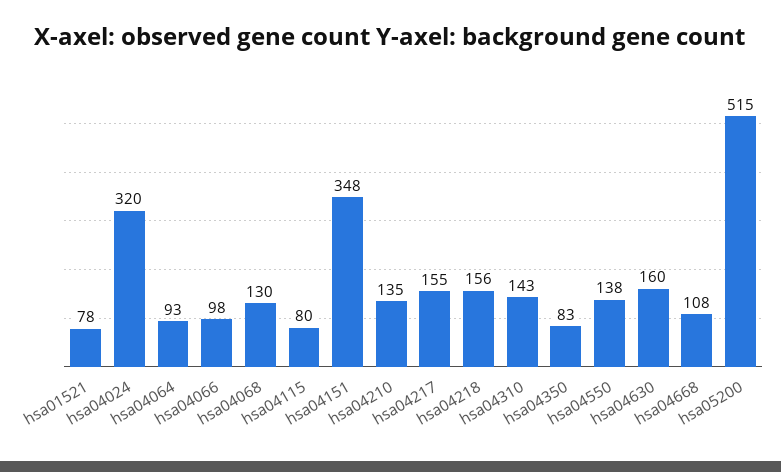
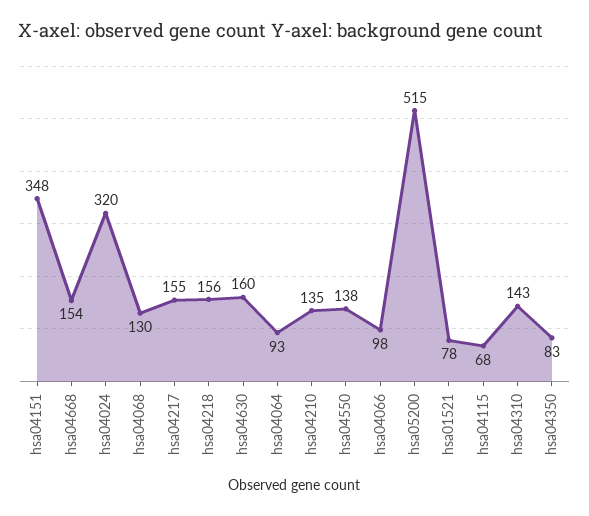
hsa04115: 80 -> 68
hsa04668: 108 -> 154

